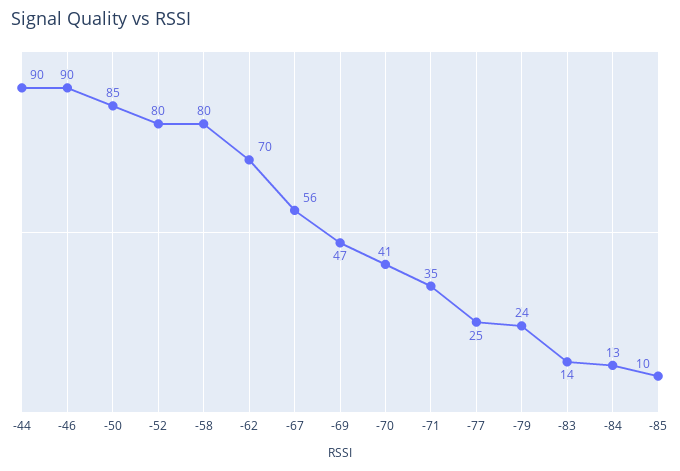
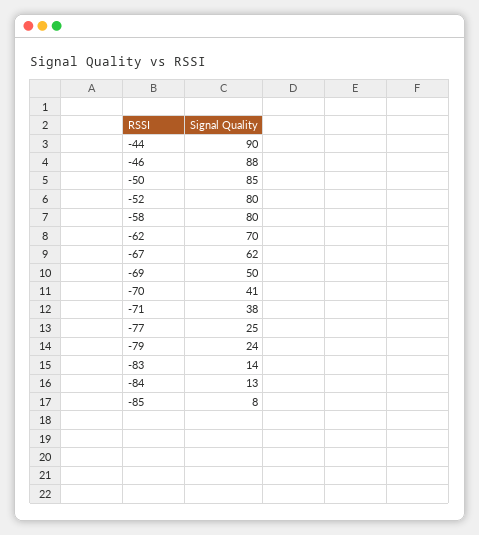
-46: 90 -> 88
-67: 56 -> 62
-69: 47 -> 50
-71: 35 -> 38
-85: 10 -> 8

